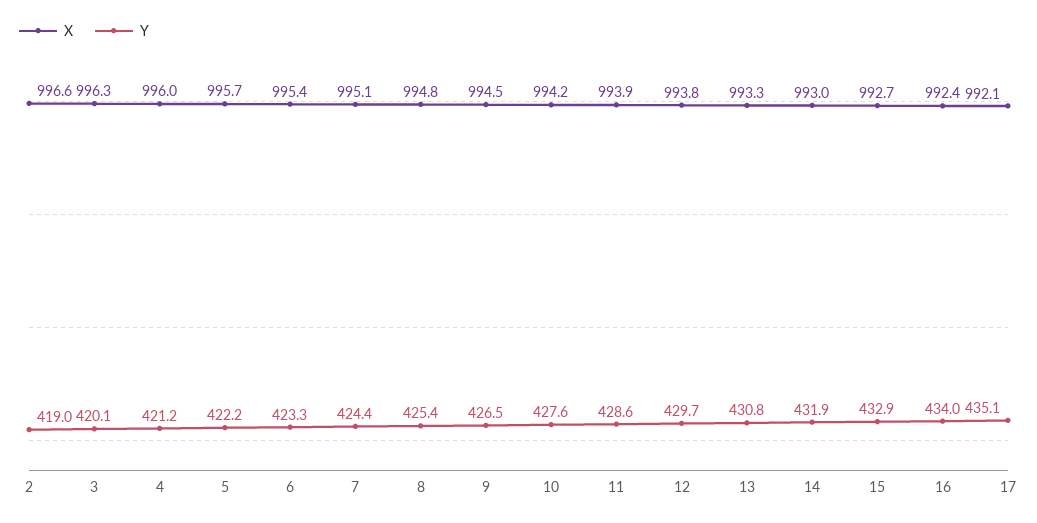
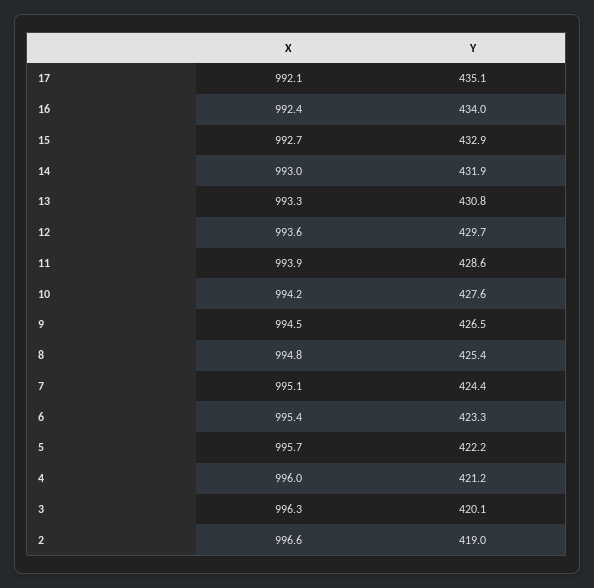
X, 12: 993.8 -> 993.6

